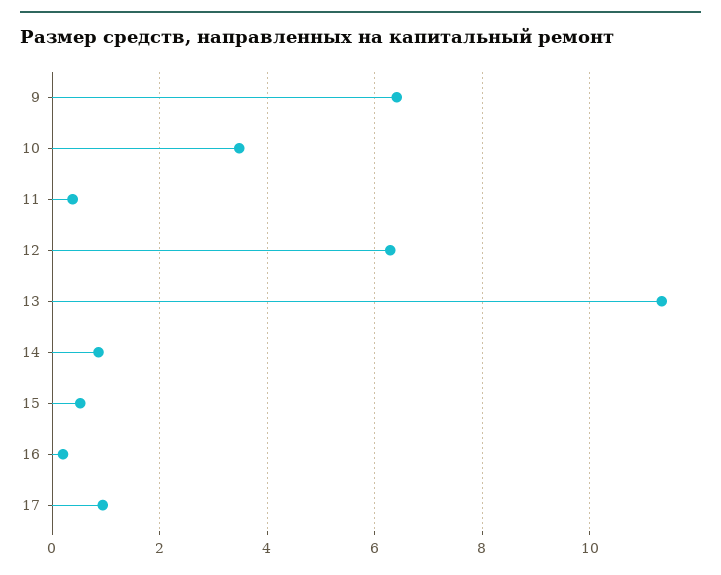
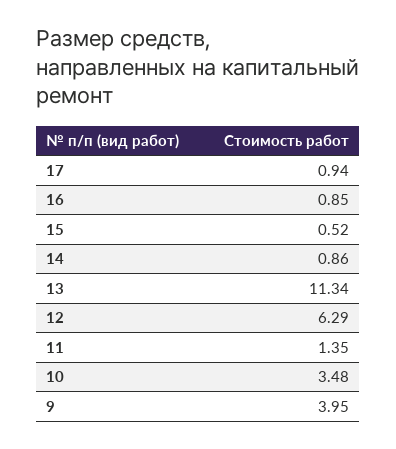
9: 6.4 -> 3.95
11: 0.4 -> 1.35
16: 0.2 -> 0.85

